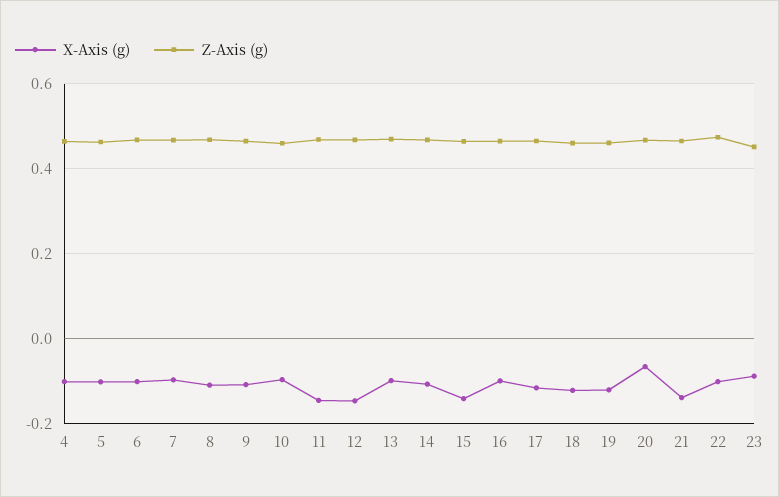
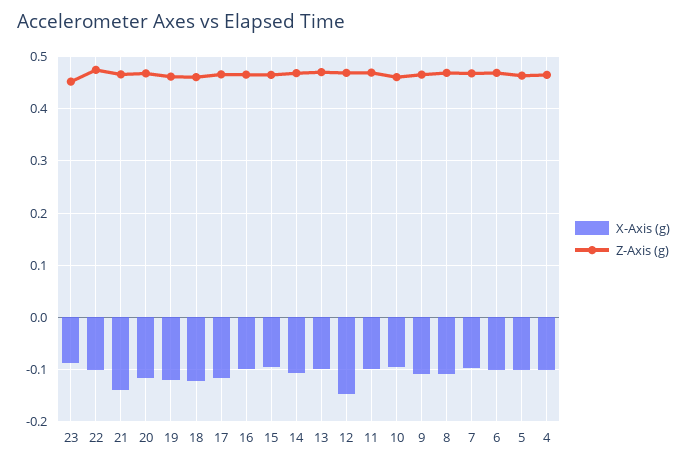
X-Axis (g), 11: -0.14 -> -0.1
X-Axis (g), 15: -0.14 -> -0.1
X-Axis (g), 20: -0.06 -> -0.12

